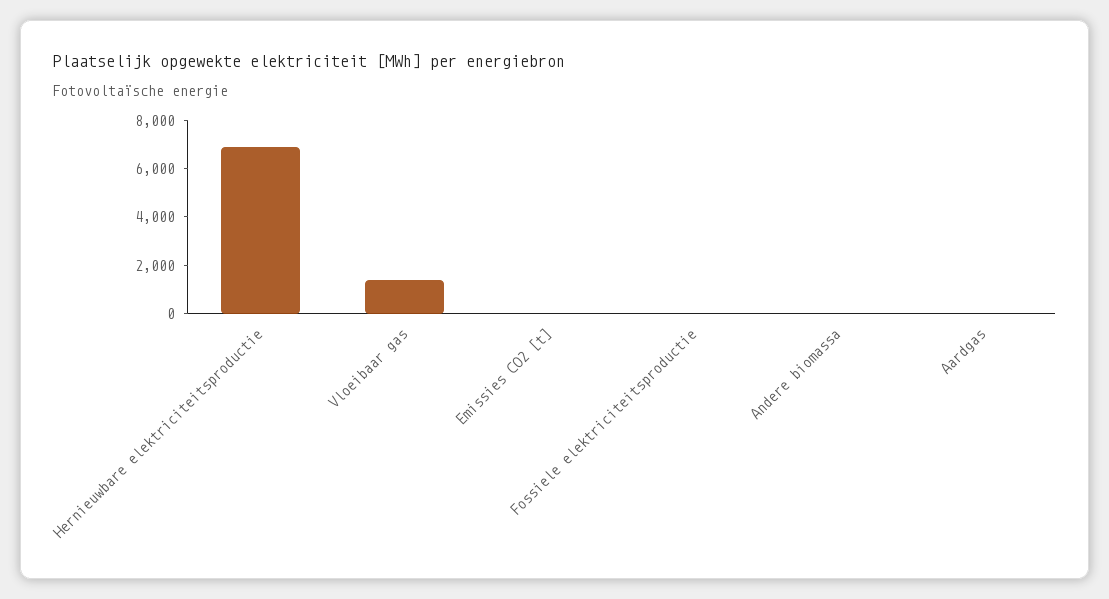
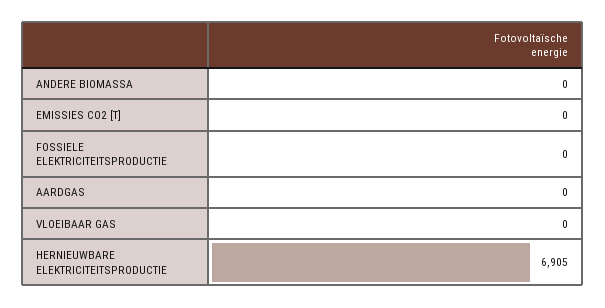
Vloeibaar gas: 1500 -> 0

